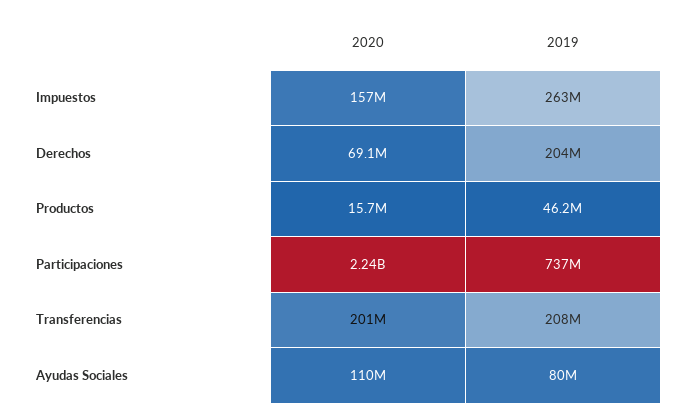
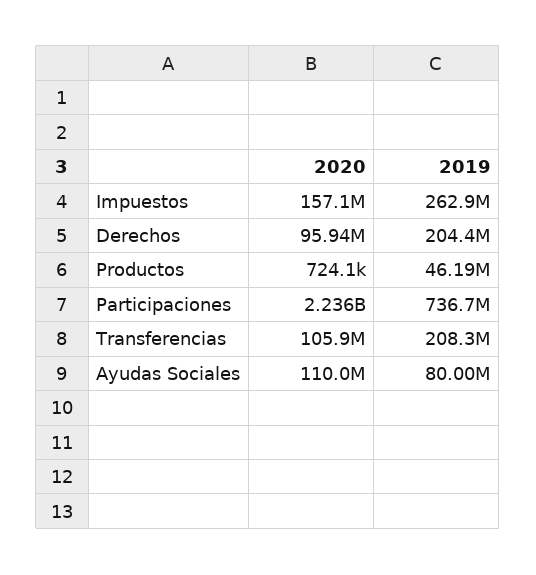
2020, Derechos: 69100000 -> 95940000
2020, Productos: 15700000 -> 724100
2020, Transferencias: 201000000 -> 105900000

